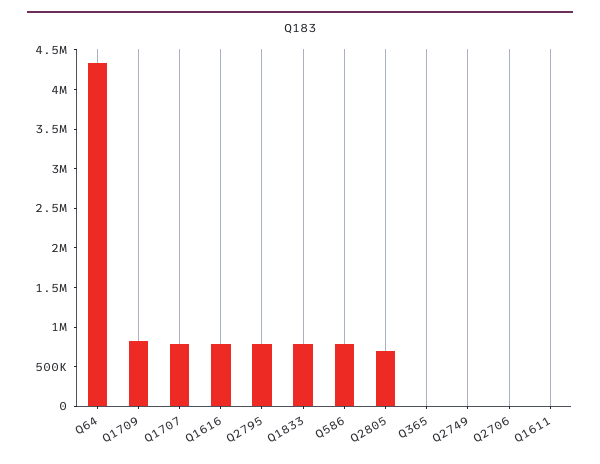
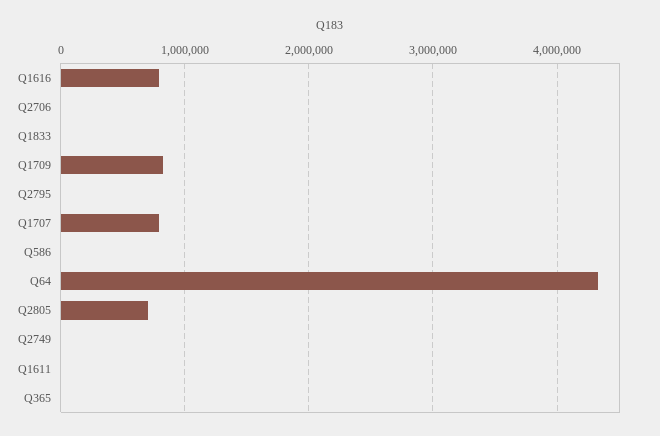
Q2795: 750000 -> 0
Q1833: 750000 -> 0
Q586: 750000 -> 0

